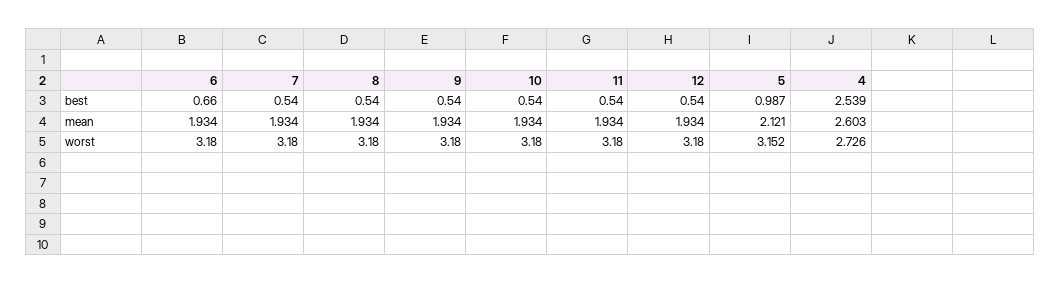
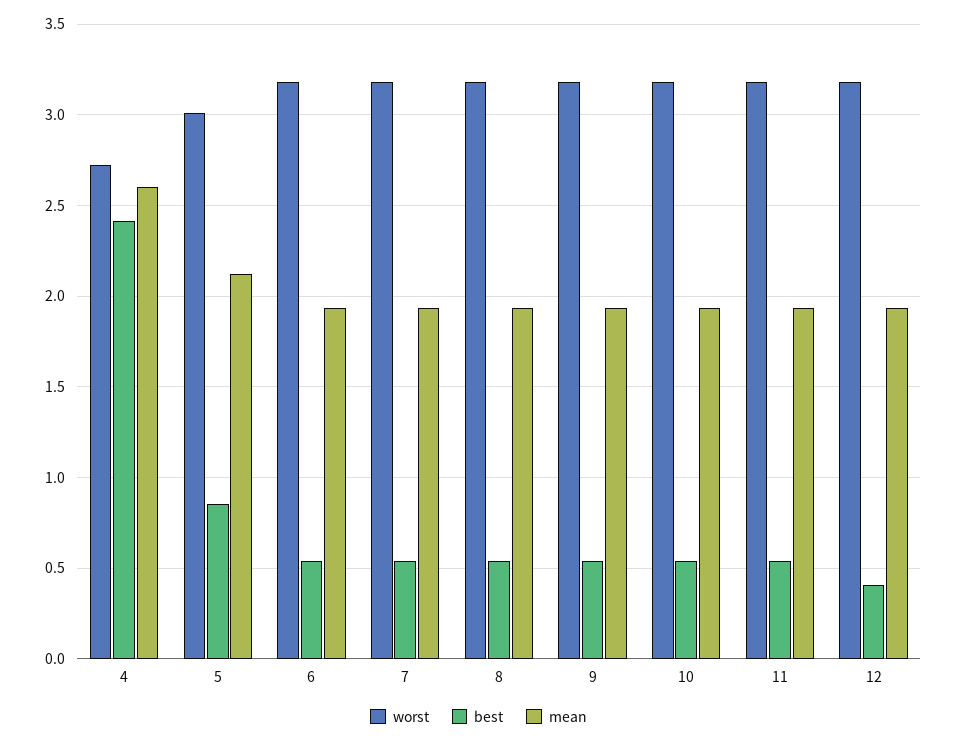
best, 6: 0.66 -> 0.55
best, 12: 0.54 -> 0.4
best, 5: 0.987 -> 0.85
best, 4: 2.539 -> 2.4
worst, 5: 3.152 -> 3

